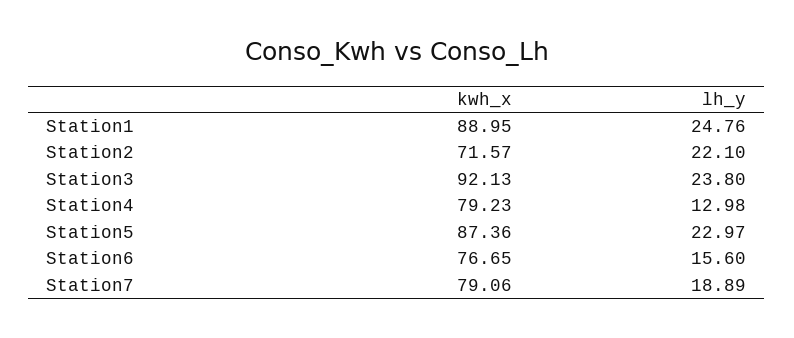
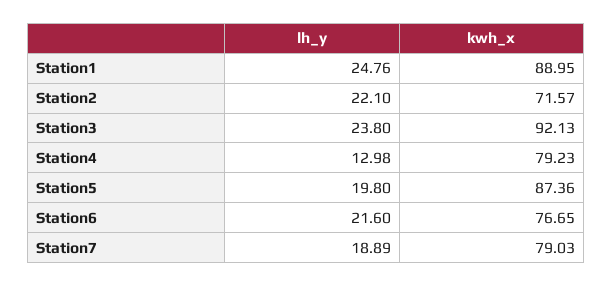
lh_y, Station5: 22.97 -> 19.8
lh_y, Station6: 15.6 -> 21.6
kwh_x, Station7: 79.06 -> 79.03

